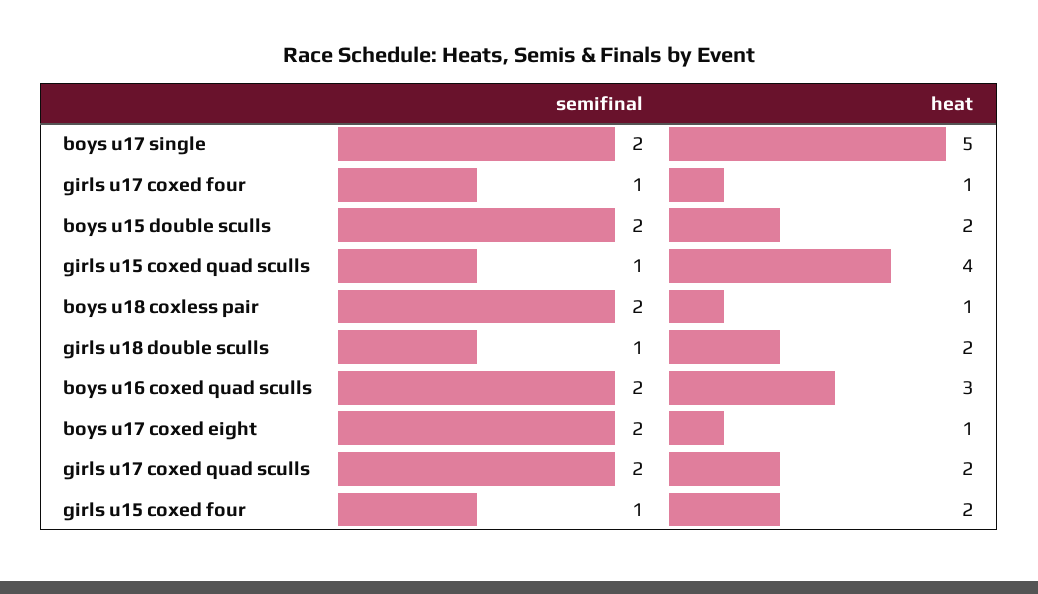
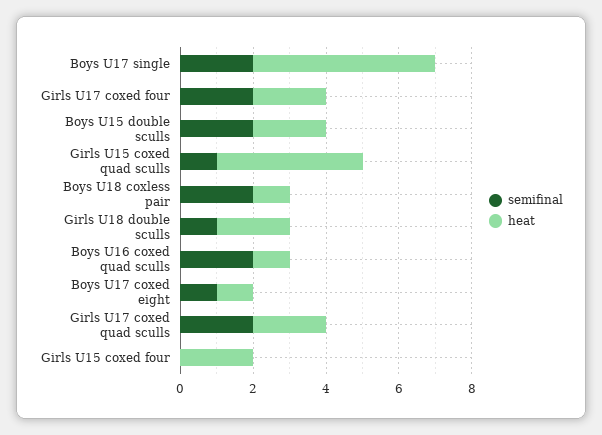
semifinal, girls u17 coxed four: 1 -> 2
heat, girls u17 coxed four: 1 -> 2
heat, boys u16 coxed quad sculls: 3 -> 1
semifinal, boys u17 coxed eight: 2 -> 1
semifinal, girls u15 coxed four: 1 -> 0

